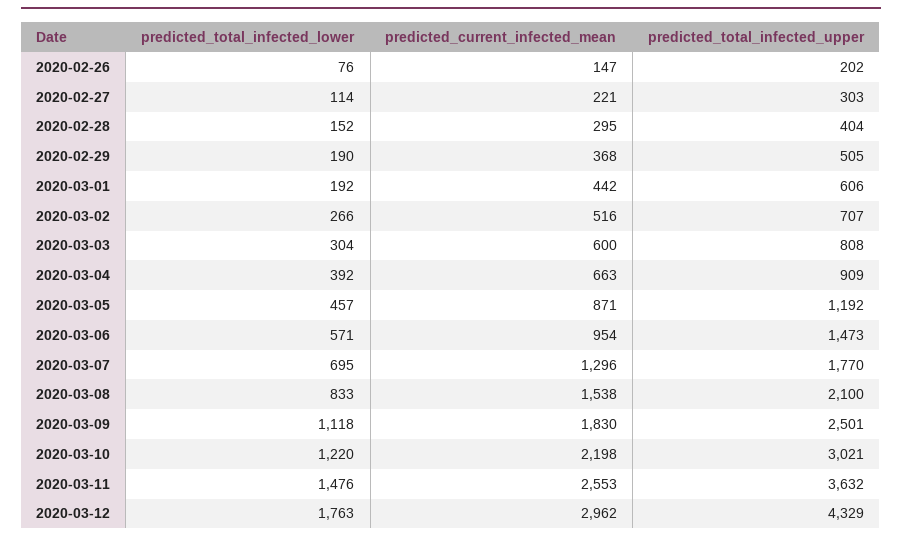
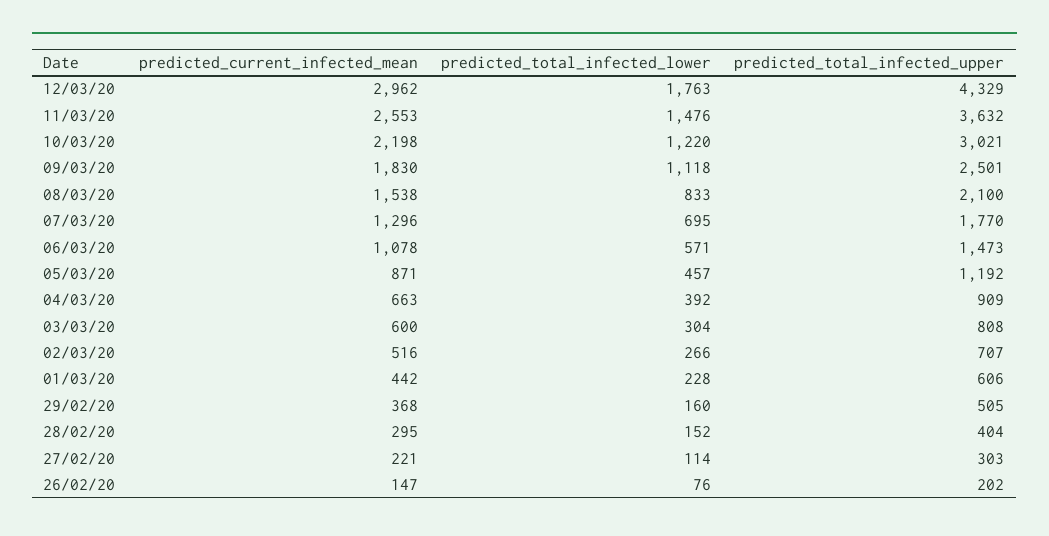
predicted_total_infected_lower, 2020-02-29: 190 -> 160
predicted_total_infected_lower, 2020-03-01: 192 -> 228
predicted_current_infected_mean, 2020-03-06: 954 -> 1078

